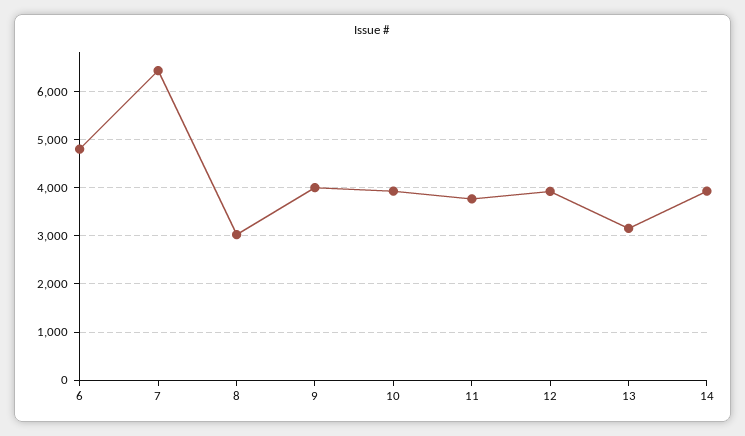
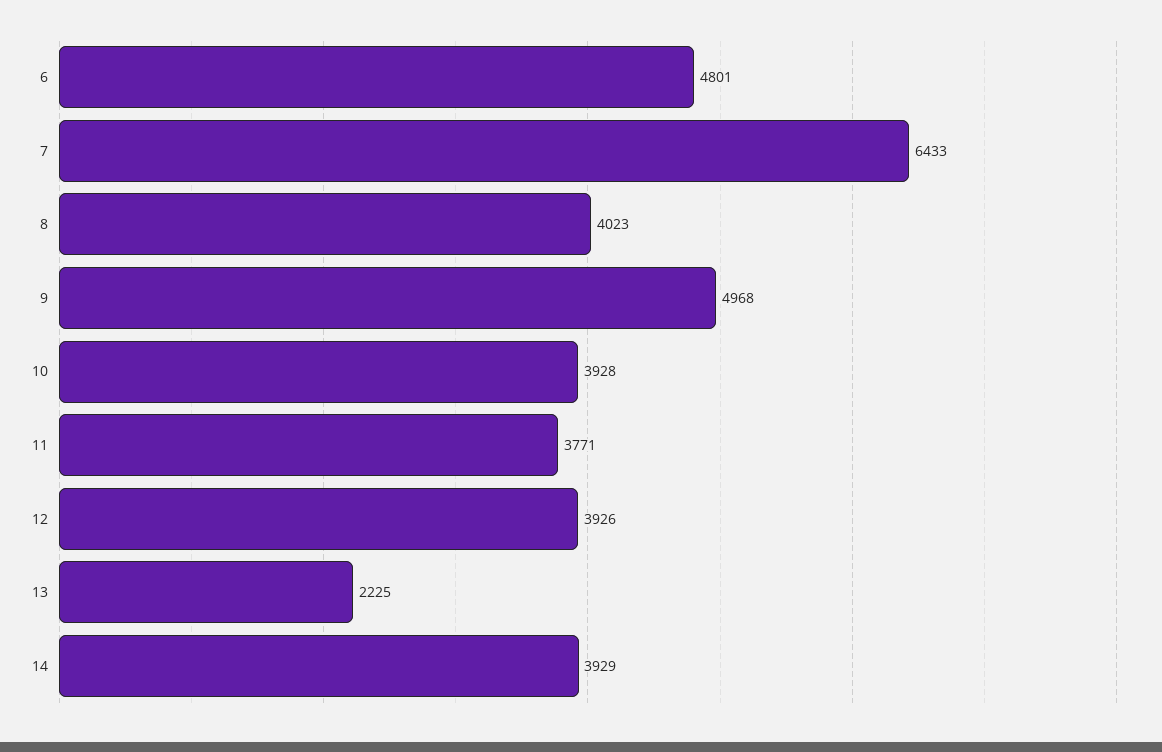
8: 3000 -> 4023
9: 4000 -> 4968
13: 3200 -> 2225

